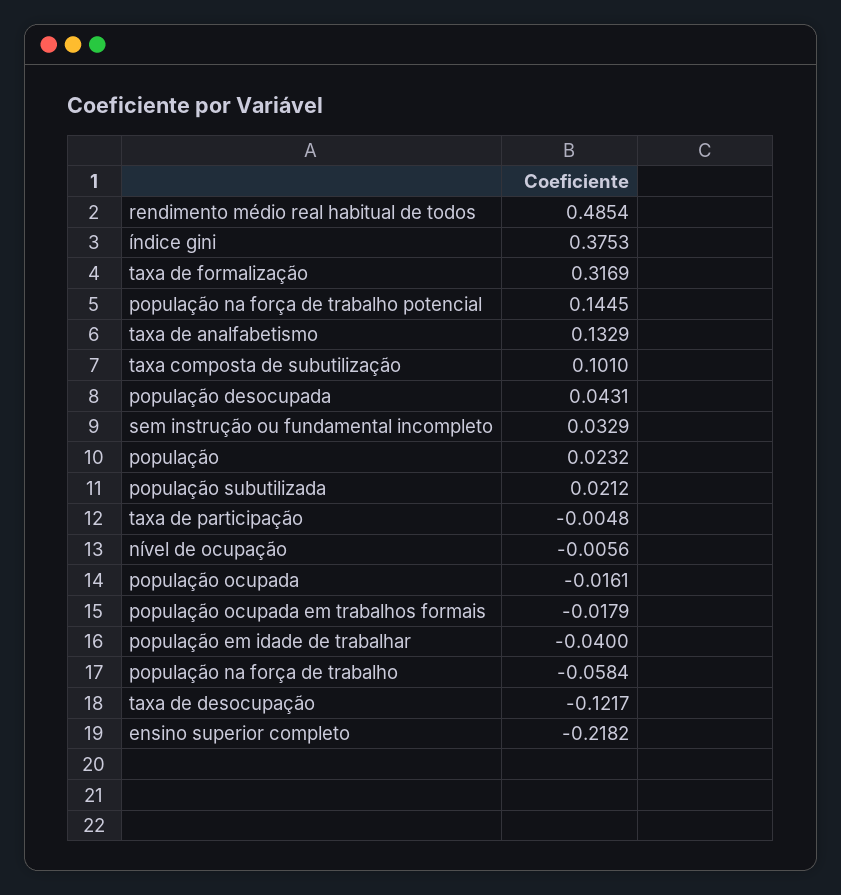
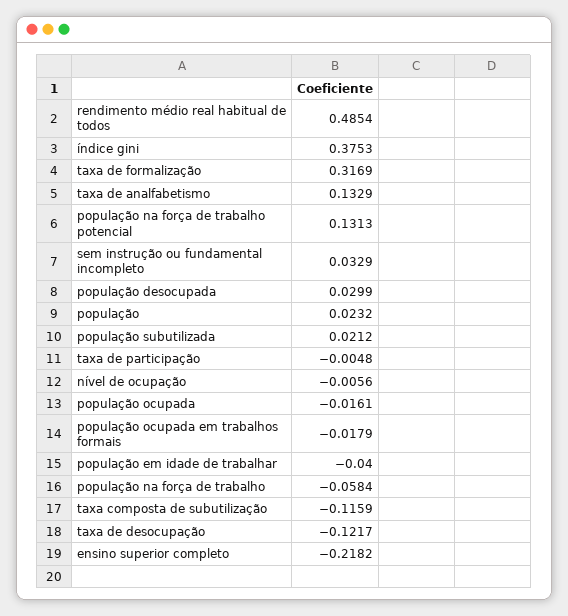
população na força de trabalho potencial: 0.1445 -> 0.1313
taxa composta de subutilização: 0.101 -> -0.1159
população desocupada: 0.0431 -> 0.0299

